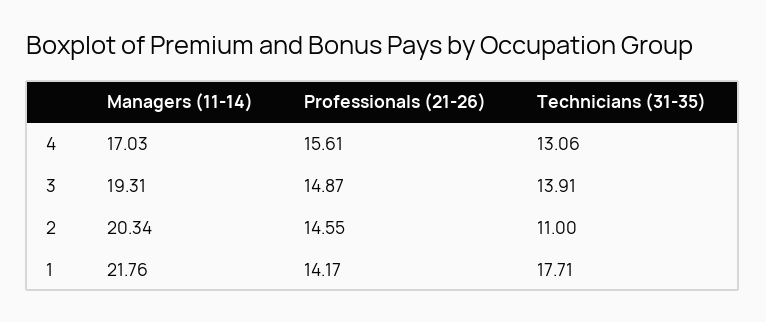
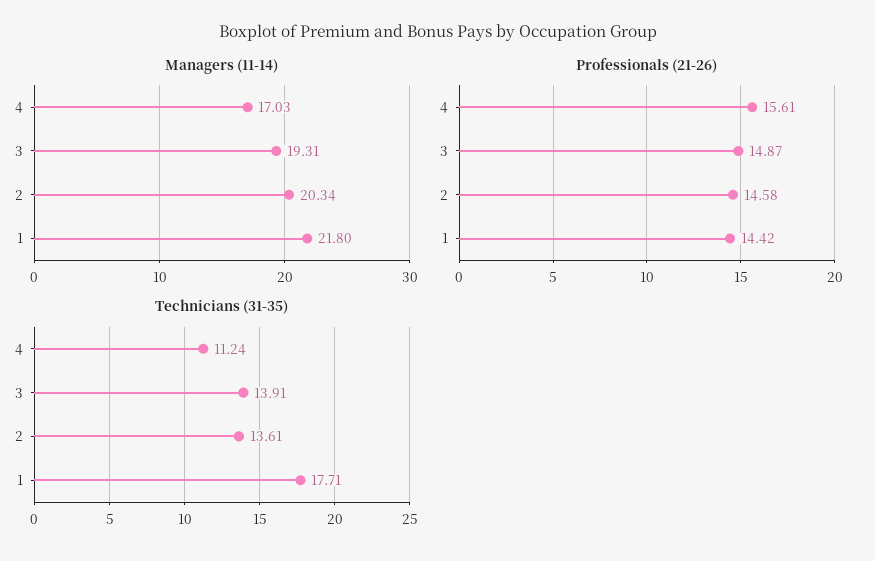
Technicians (31-35), 4: 13.06 -> 11.24
Professionals (21-26), 2: 14.55 -> 14.58
Technicians (31-35), 2: 11 -> 13.61
Managers (11-14), 1: 21.76 -> 21.8
Professionals (21-26), 1: 14.17 -> 14.42

